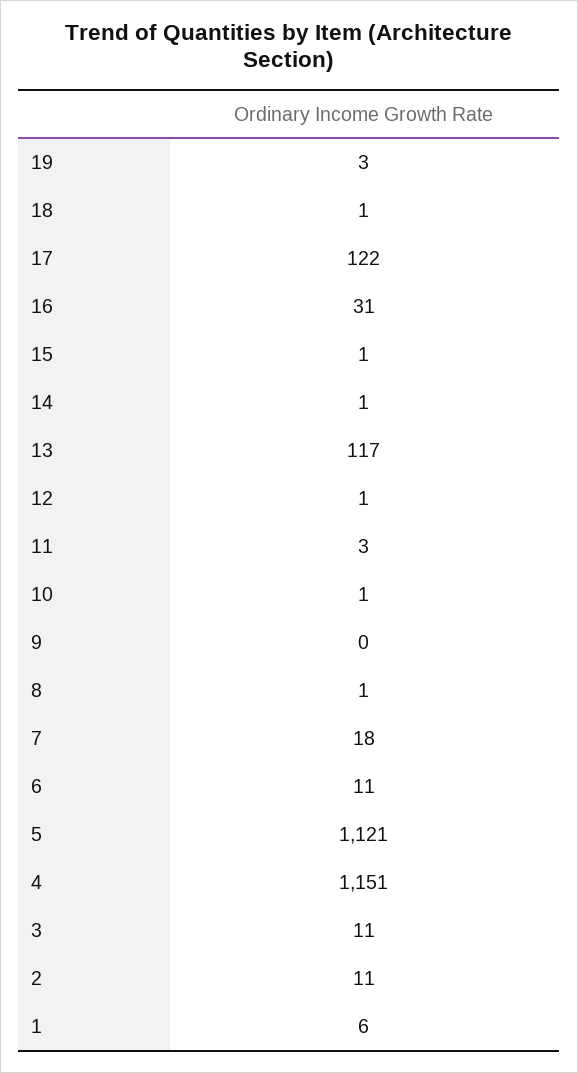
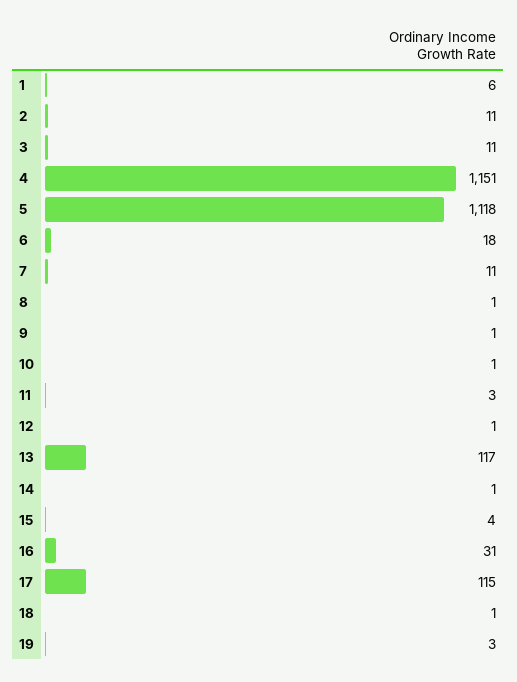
17: 122 -> 115
15: 1 -> 4
9: 0 -> 1
7: 18 -> 11
6: 11 -> 18
5: 1121 -> 1118

